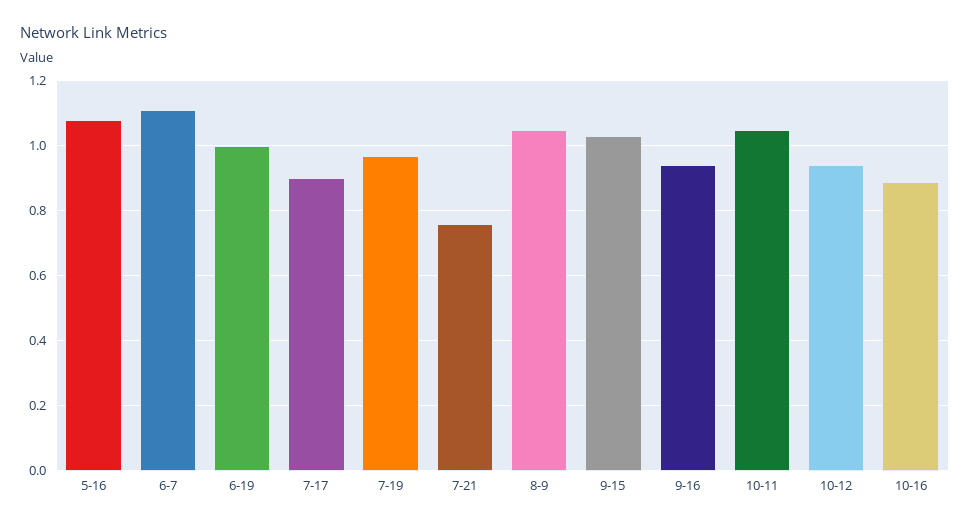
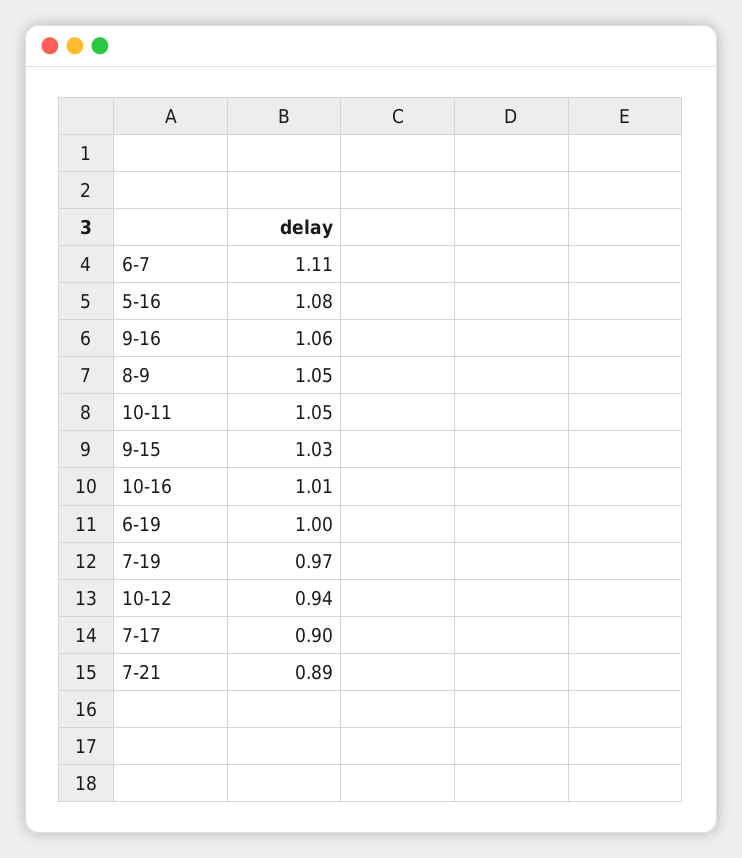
7-21: 0.75 -> 0.89
9-16: 0.95 -> 1.06
10-16: 0.9 -> 1.01

